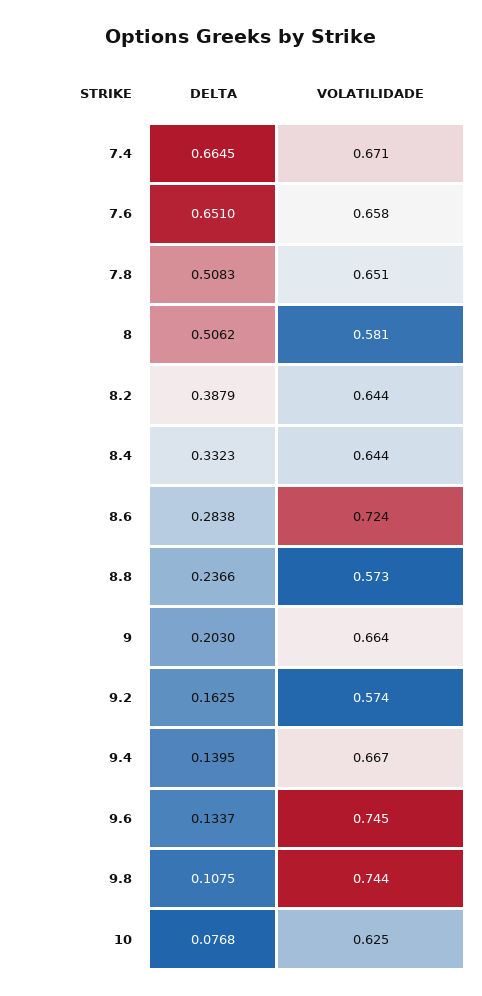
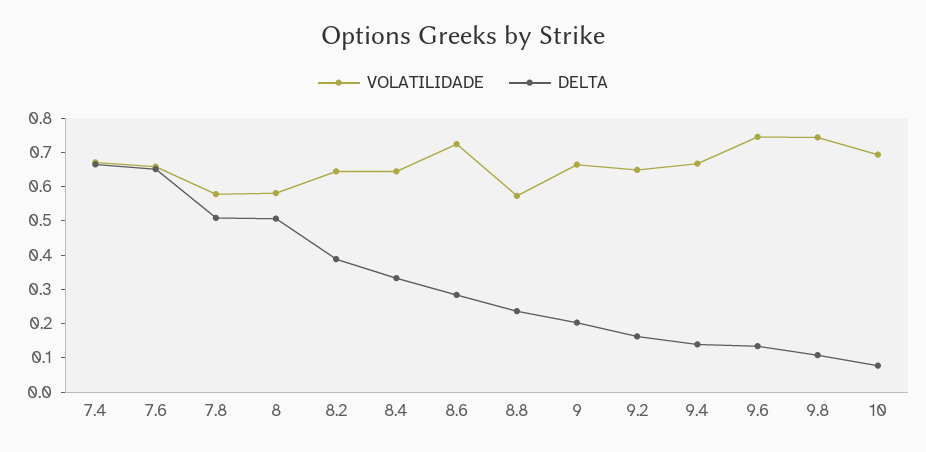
VOLATILIDADE, 7.8: 0.651 -> 0.575
VOLATILIDADE, 9.2: 0.574 -> 0.65
VOLATILIDADE, 10: 0.625 -> 0.7

